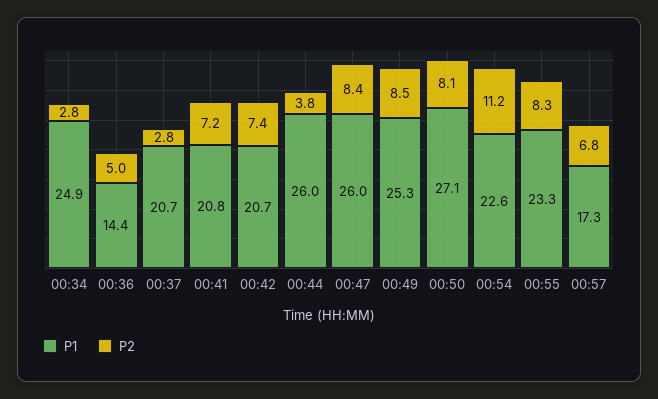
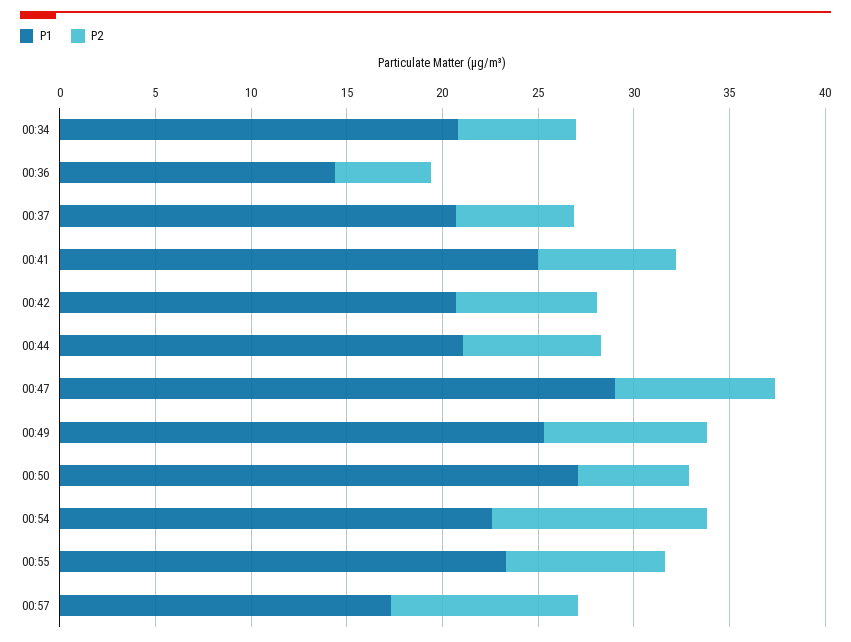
P1, 00:34: 24.9 -> 21
P2, 00:34: 2.8 -> 6
P2, 00:37: 2.8 -> 6
P1, 00:41: 20.8 -> 25
P1, 00:44: 26 -> 21
P2, 00:44: 3.8 -> 7
P1, 00:47: 26 -> 29
P2, 00:50: 8.1 -> 6
P2, 00:57: 6.8 -> 10

